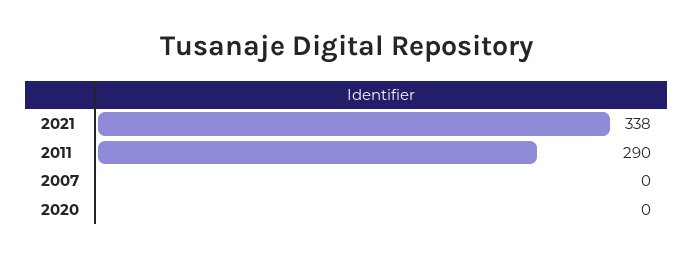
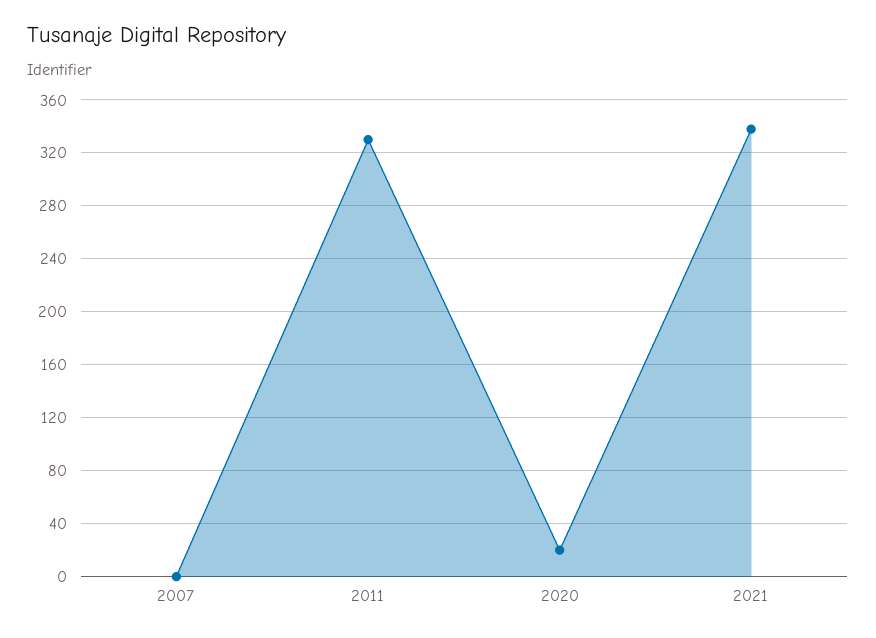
2011: 290 -> 330
2020: 0 -> 20

